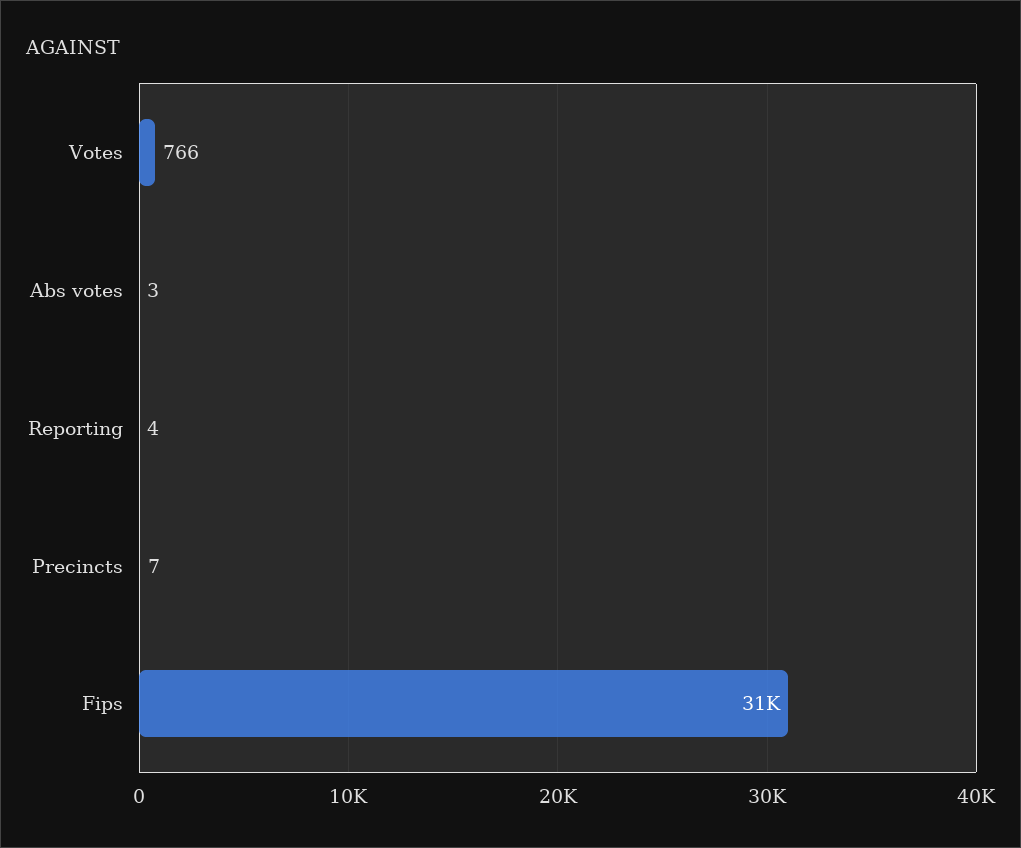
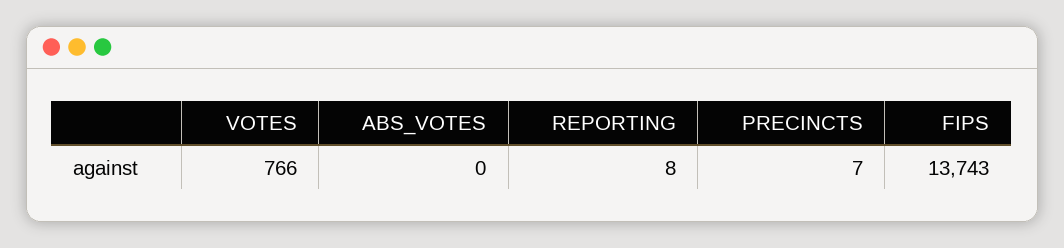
Abs votes: 3 -> 0
Reporting: 4 -> 8
Fips: 31000 -> 13743

